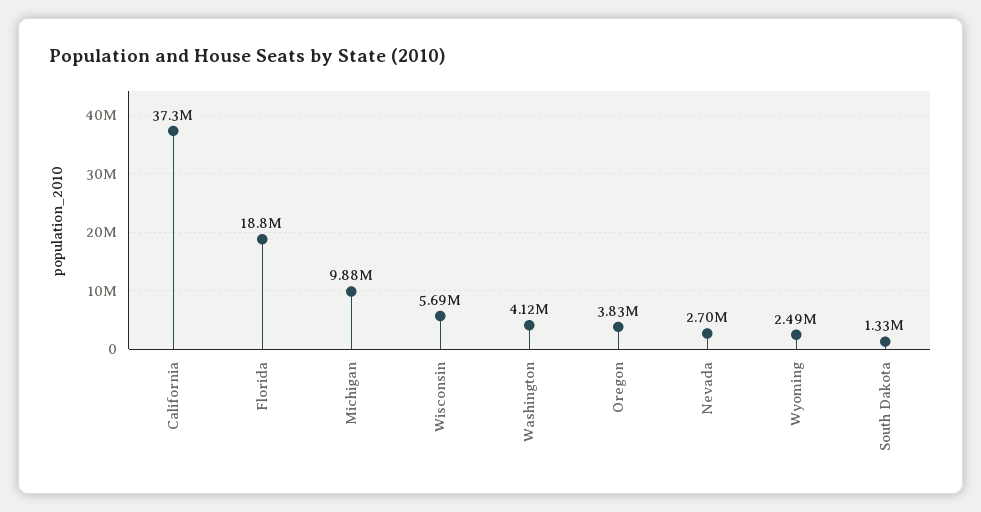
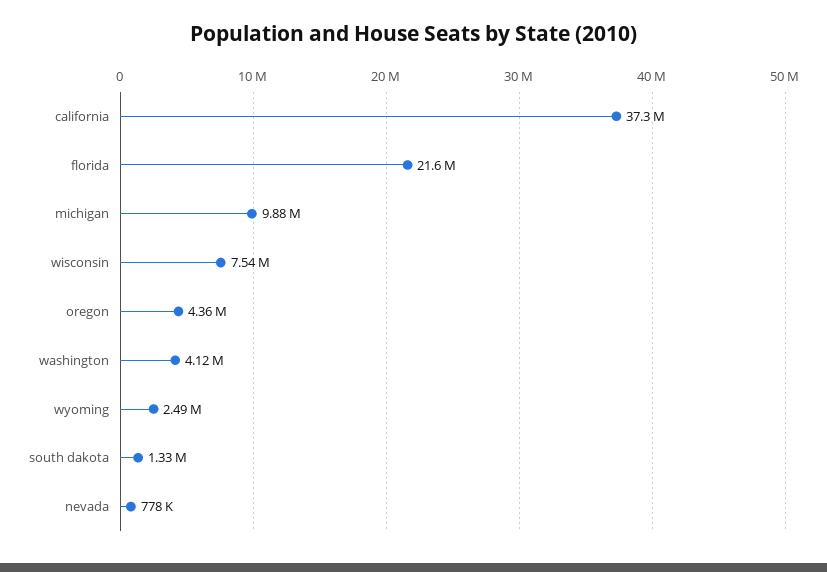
Florida: 18800000 -> 21600000
Wisconsin: 5690000 -> 7540000
Oregon: 3830000 -> 4360000
Nevada: 2700000 -> 778000

